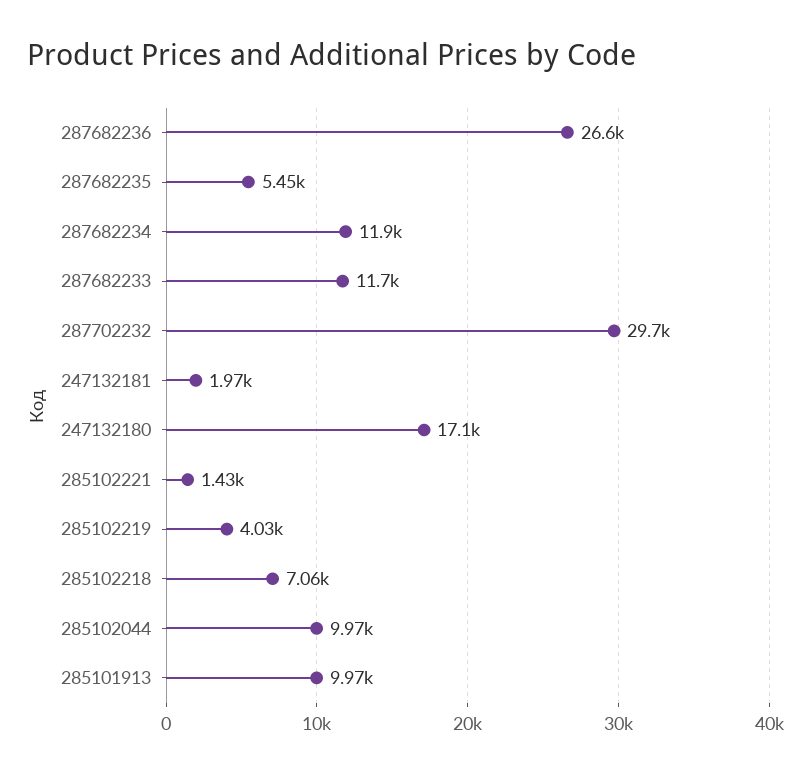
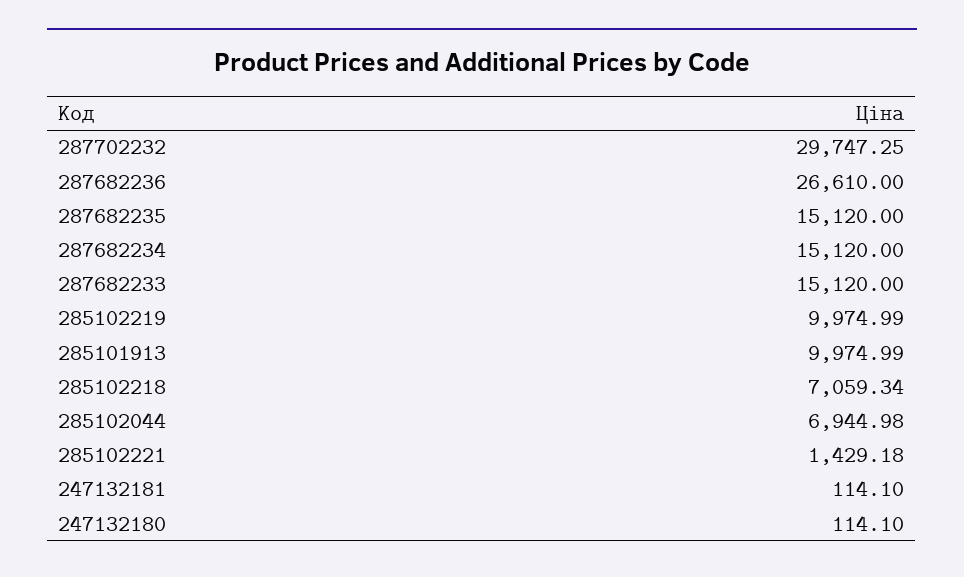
287682235: 5450 -> 15120
287682234: 11900 -> 15120
287682233: 11700 -> 15120
247132181: 1970 -> 114.1
247132180: 17100 -> 114.1
285102219: 4030 -> 9974.99
285102044: 9970 -> 6944.98

